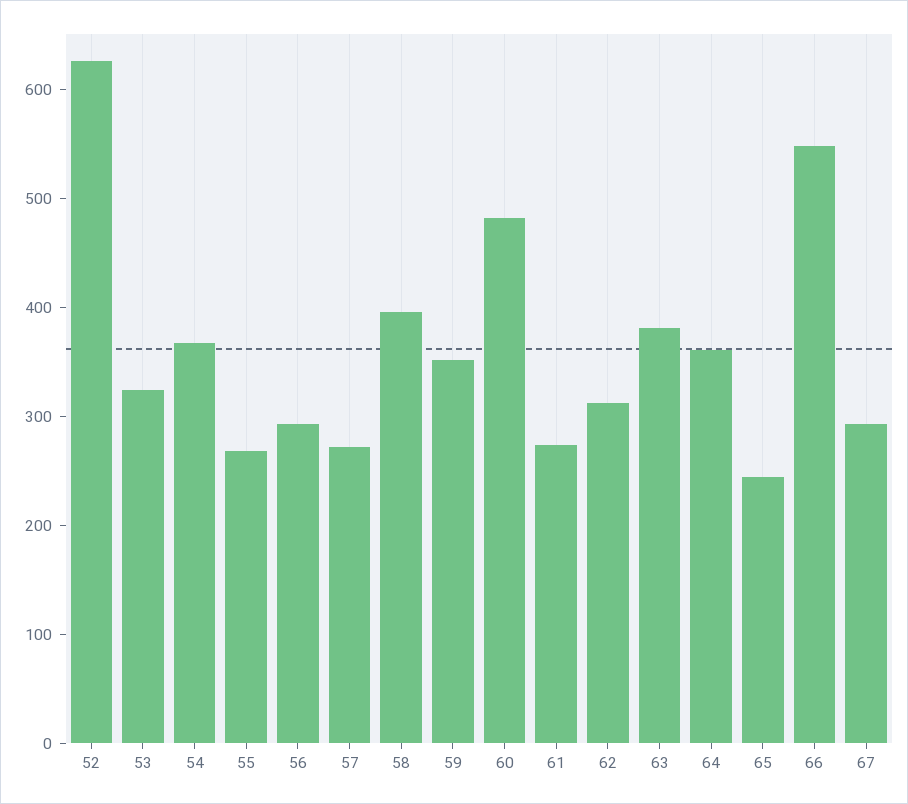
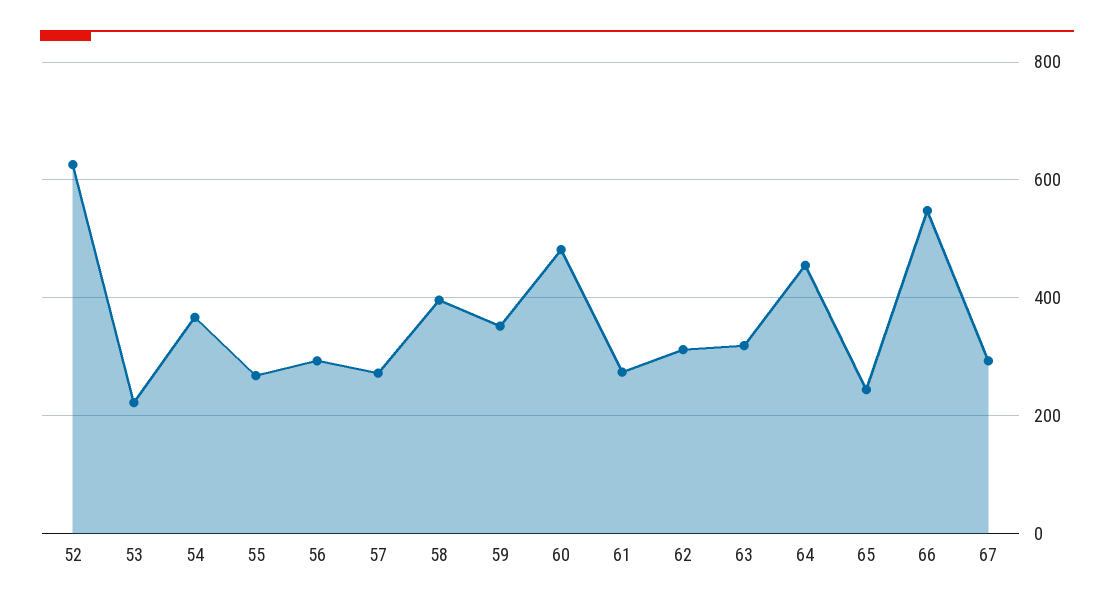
53: 320 -> 220
63: 380 -> 320
64: 360 -> 460

